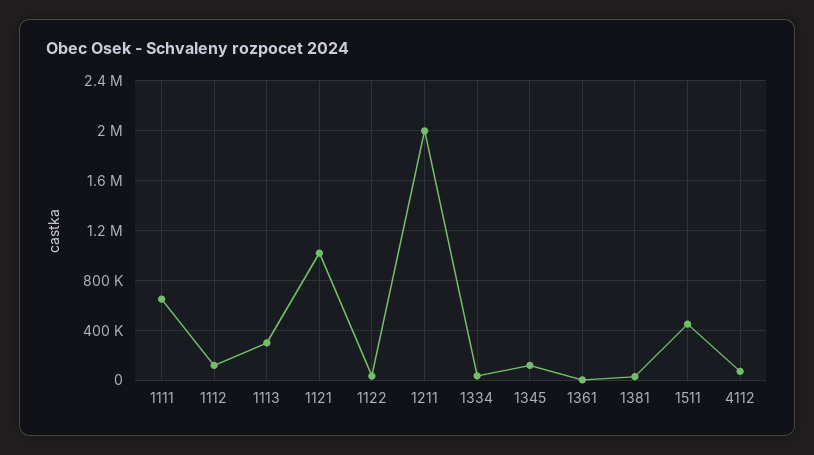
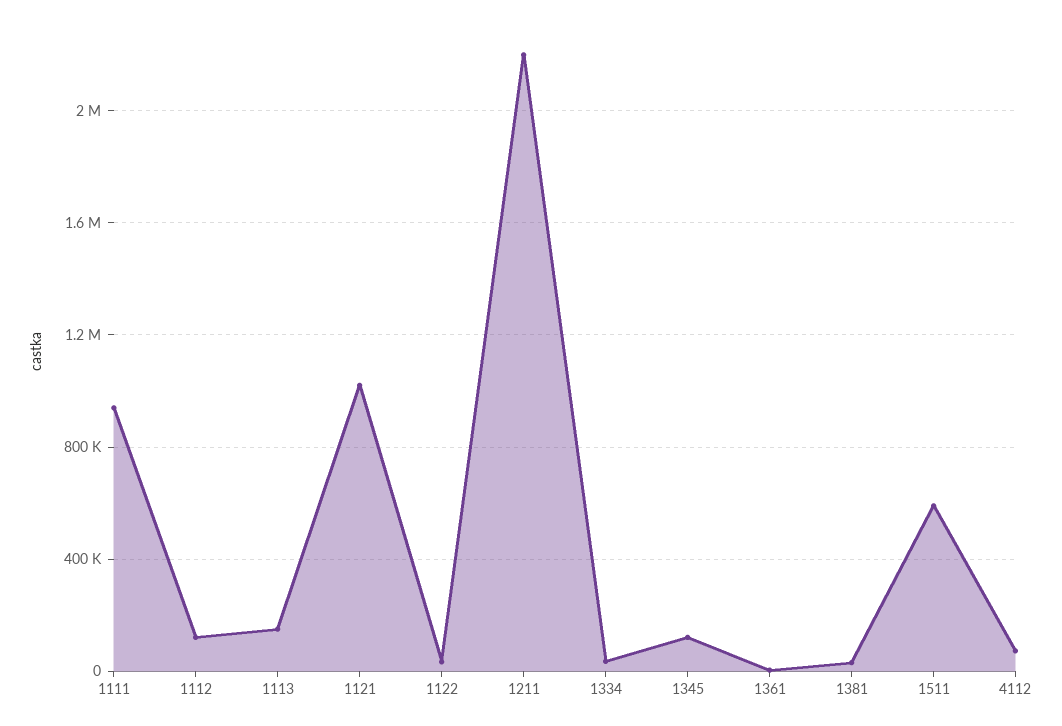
1111: 650000 -> 950000
1113: 300000 -> 150000
1211: 2000000 -> 2200000
1511: 450000 -> 600000

